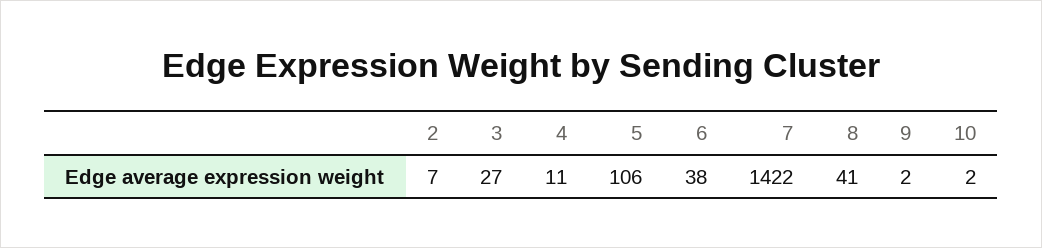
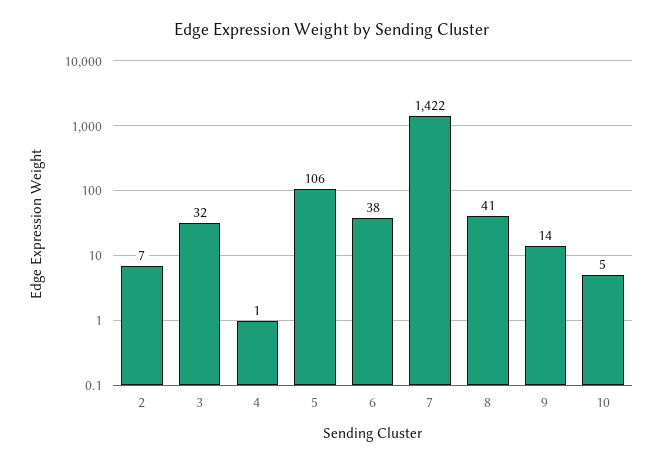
3: 27 -> 32
4: 11 -> 1
9: 2 -> 14
10: 2 -> 5

